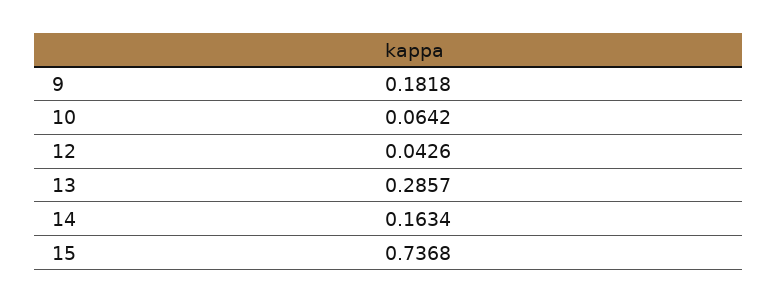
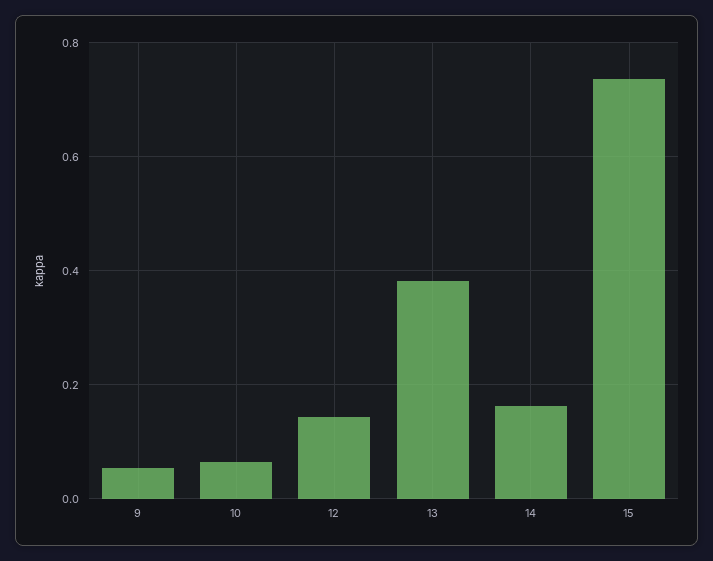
9: 0.1818 -> 0.06
12: 0.0426 -> 0.14
13: 0.2857 -> 0.38

